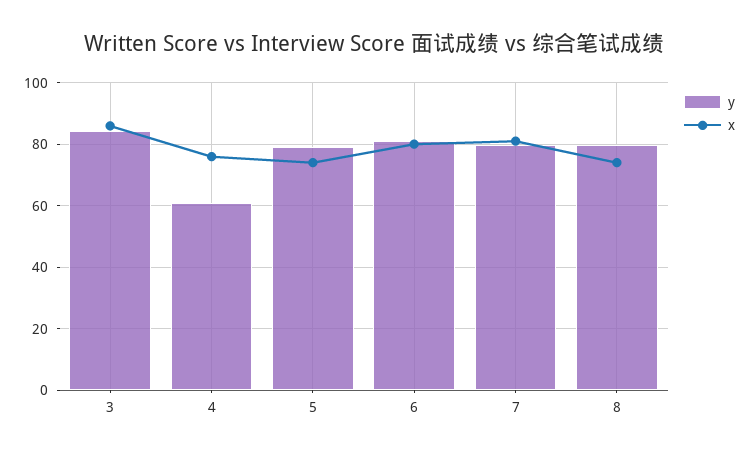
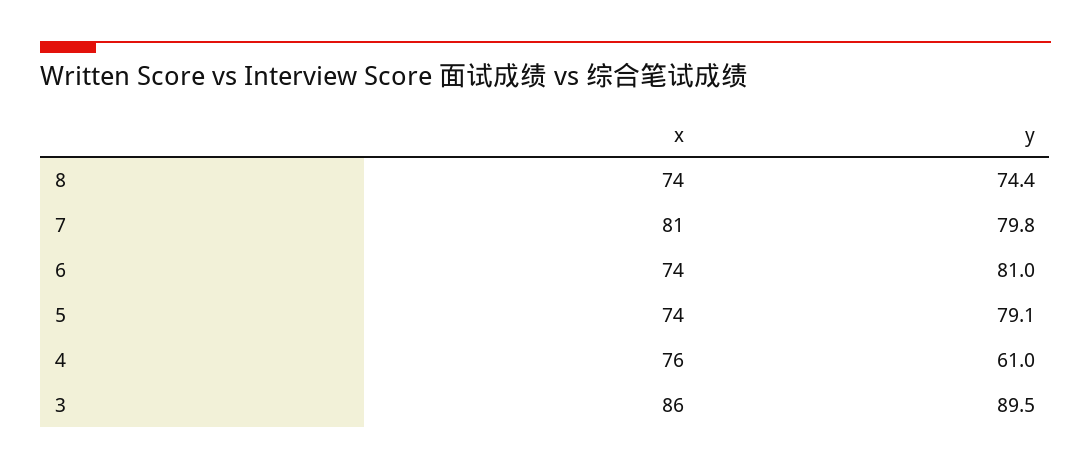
y, 3: 84 -> 89.5
x, 6: 80 -> 74
y, 8: 80 -> 74.4

